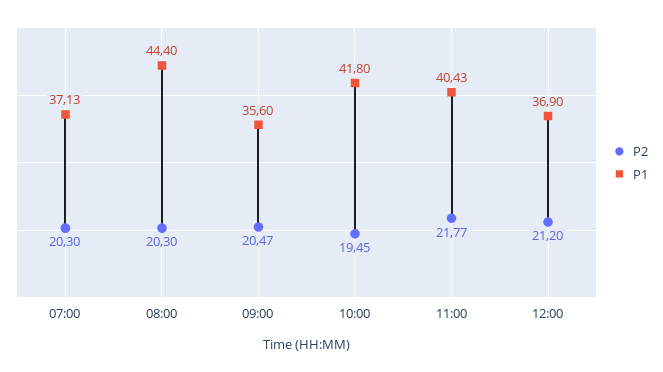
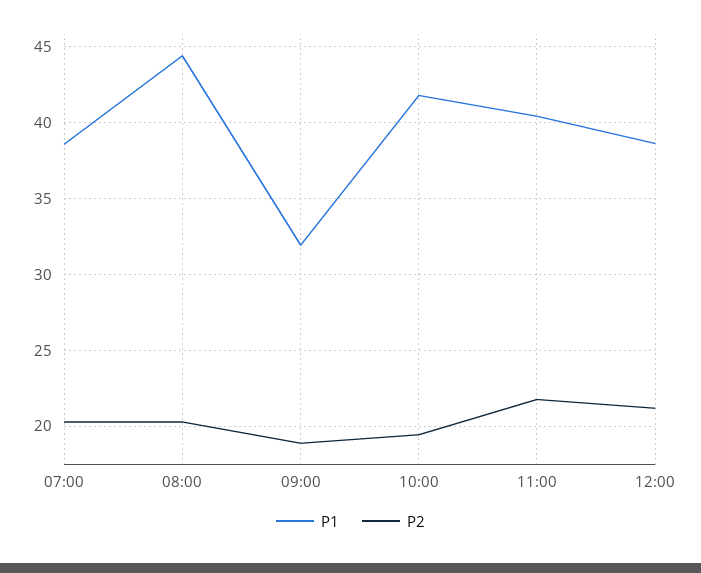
P1, 07:00: 37.13 -> 38.5
P2, 09:00: 20.47 -> 19
P1, 09:00: 35.6 -> 32
P1, 12:00: 36.9 -> 38.5

